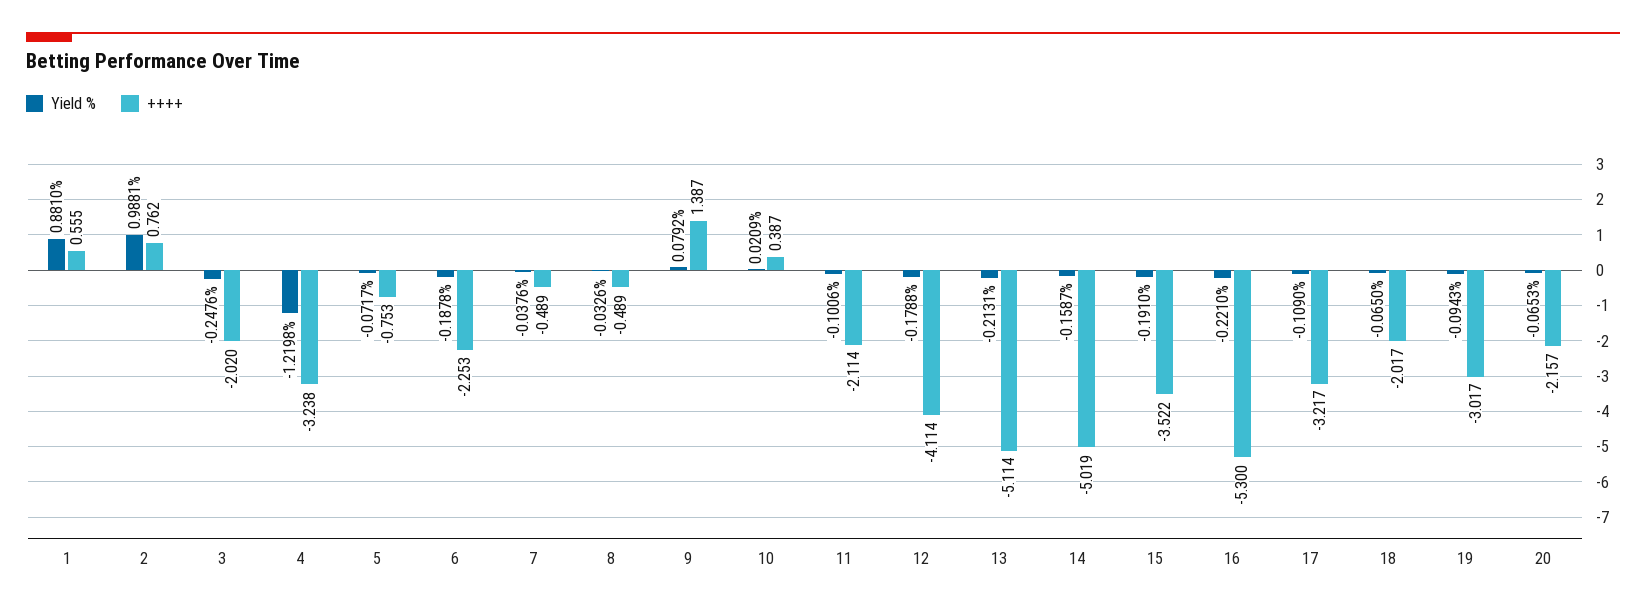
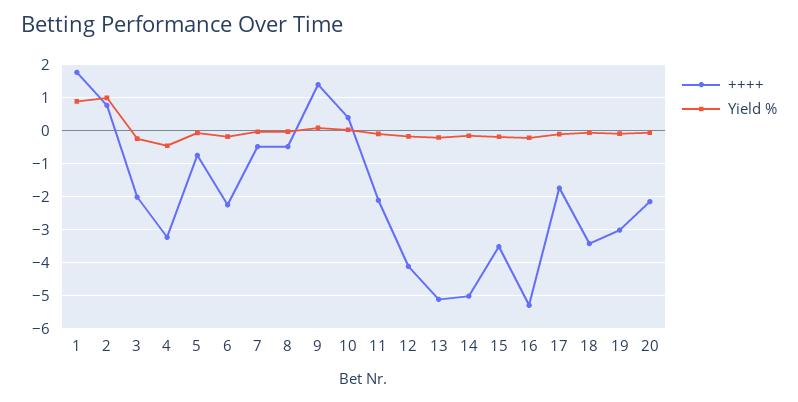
++++, 1: 0.555 -> 1.8
Yield %, 4: -1.2198 -> -0.4
++++, 17: -3.217 -> -1.8
++++, 18: -2.017 -> -3.4

